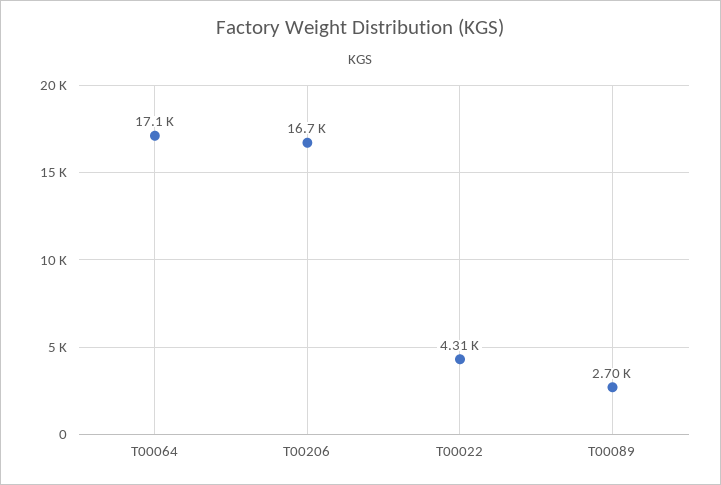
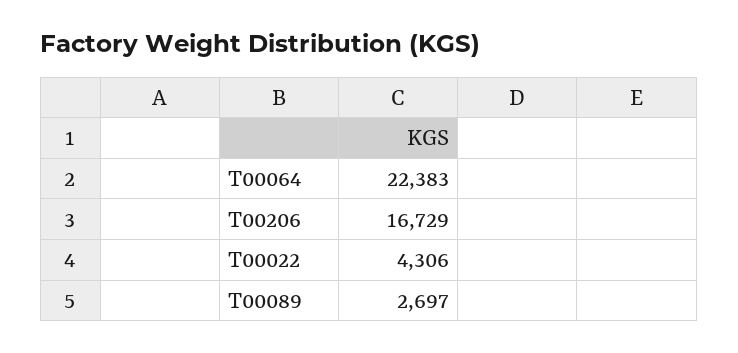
T00064: 17100 -> 22383

